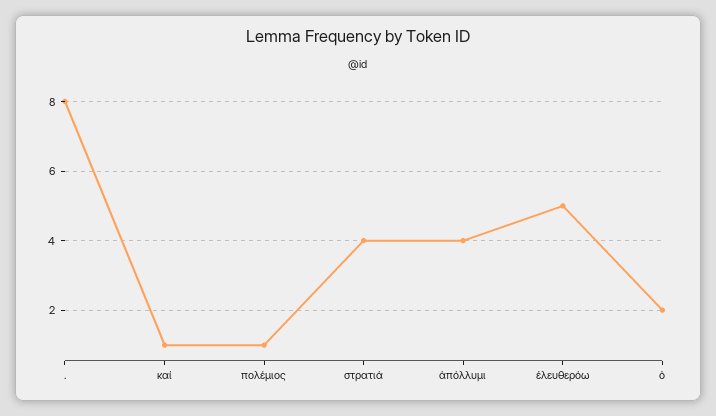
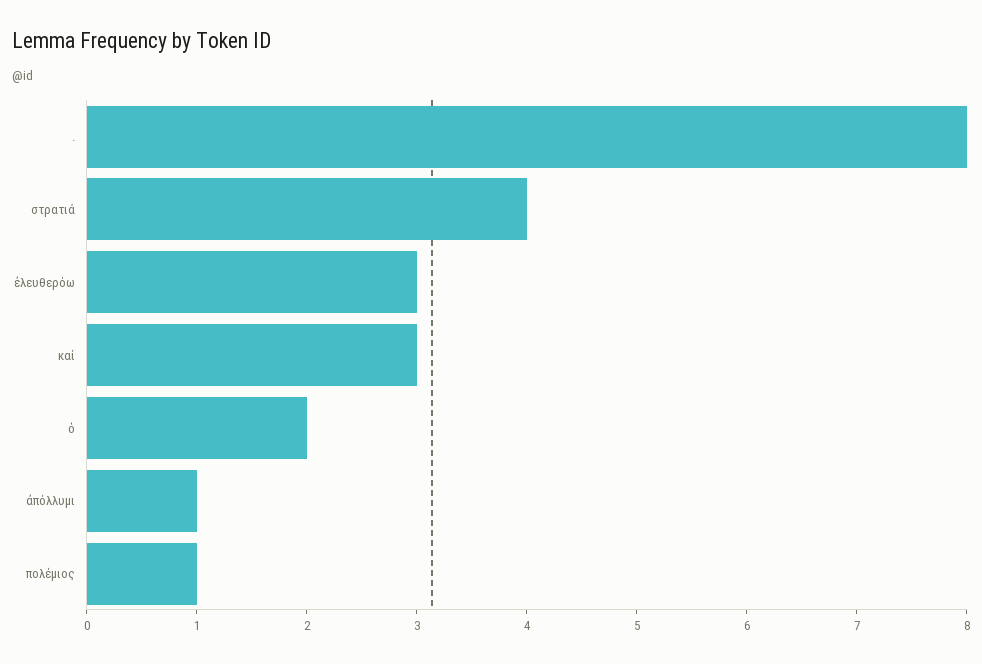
καί: 1 -> 3
ἀπόλλυμι: 4 -> 1
ἐλευθερόω: 5 -> 3

